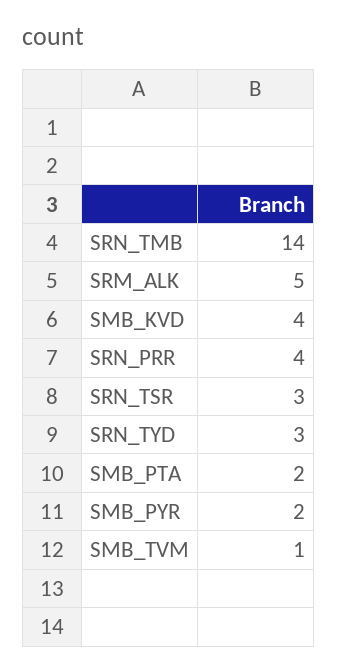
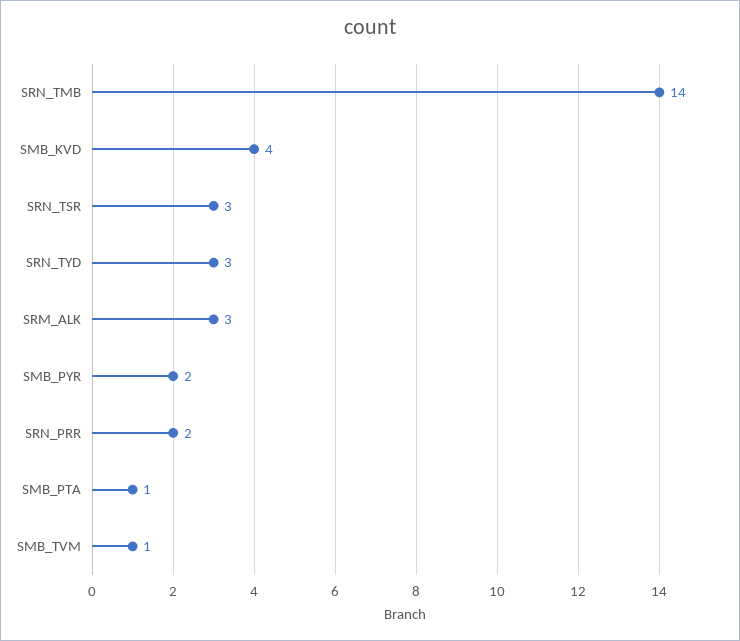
SRM_ALK: 5 -> 3
SRN_PRR: 4 -> 2
SMB_PTA: 2 -> 1

